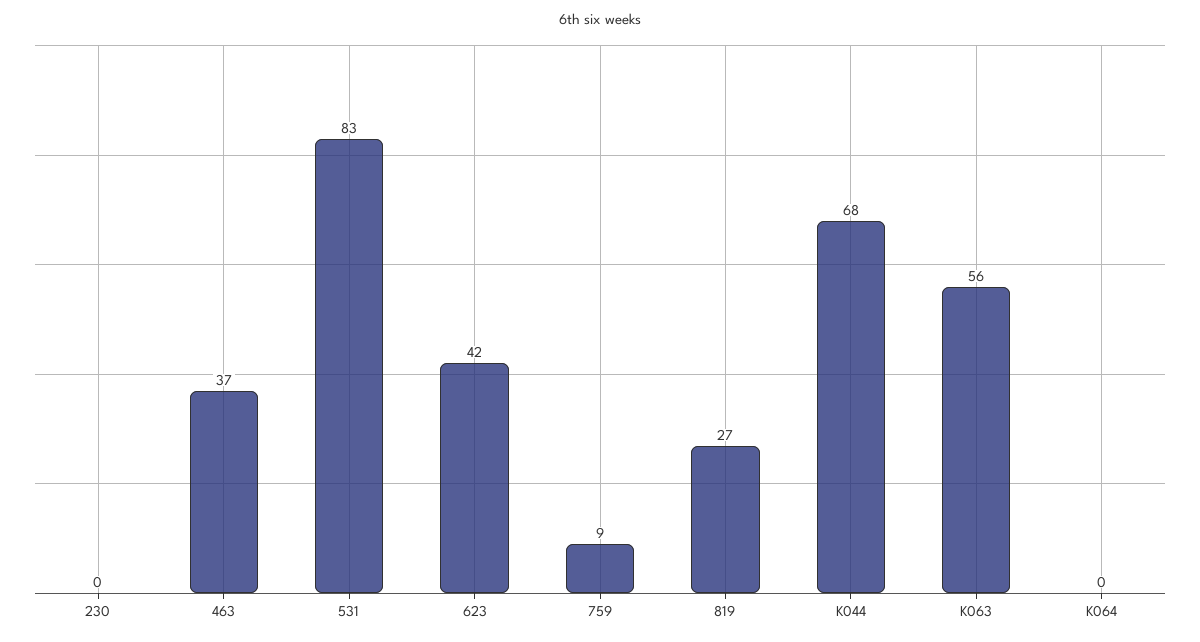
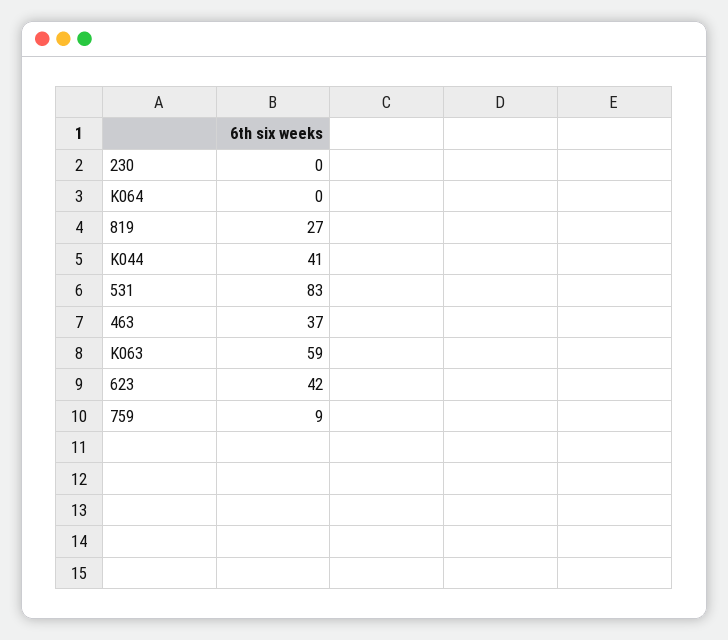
K044: 68 -> 41
K063: 56 -> 59

